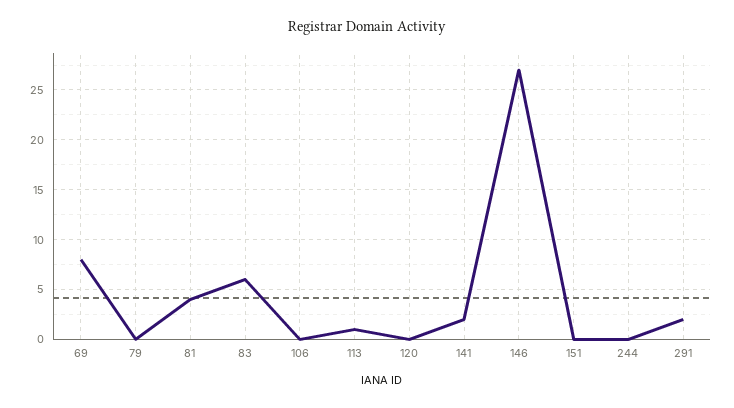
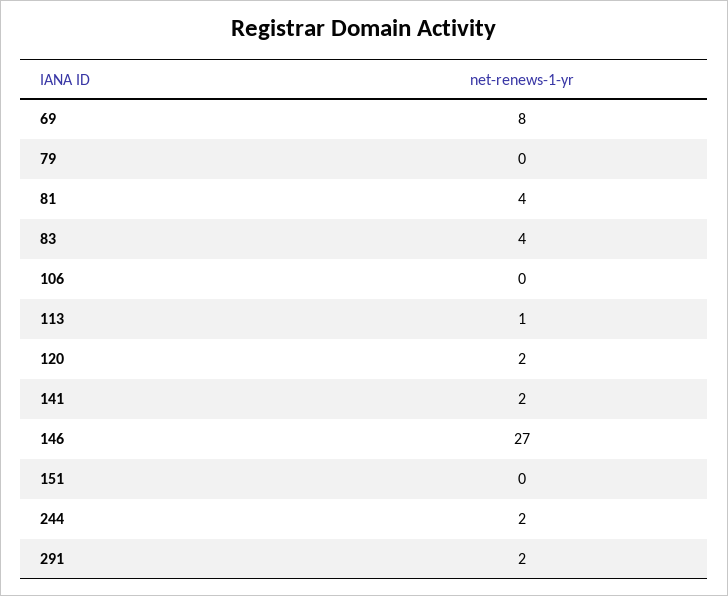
83: 6 -> 4
120: 0 -> 2
244: 0 -> 2

